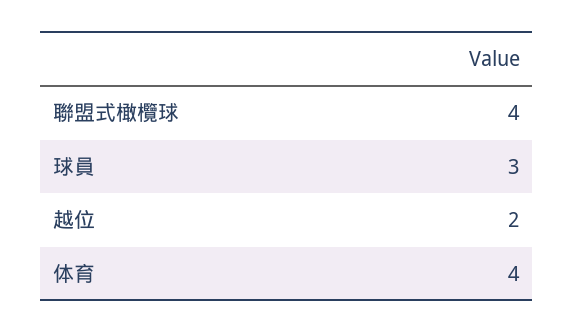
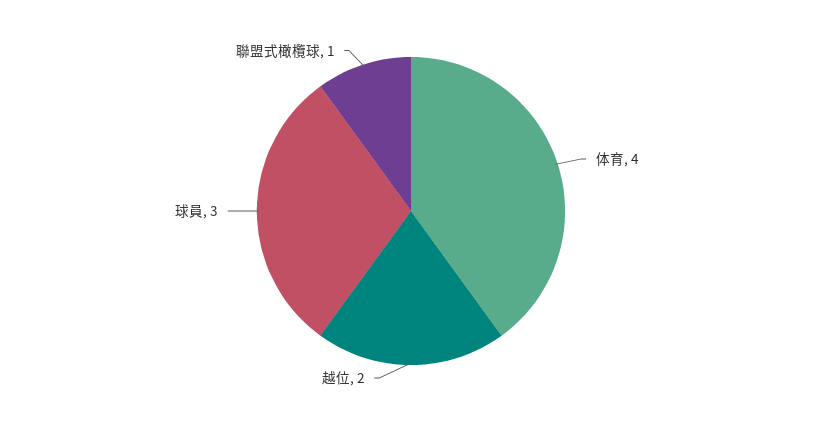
聯盟式橄欖球: 4 -> 1

